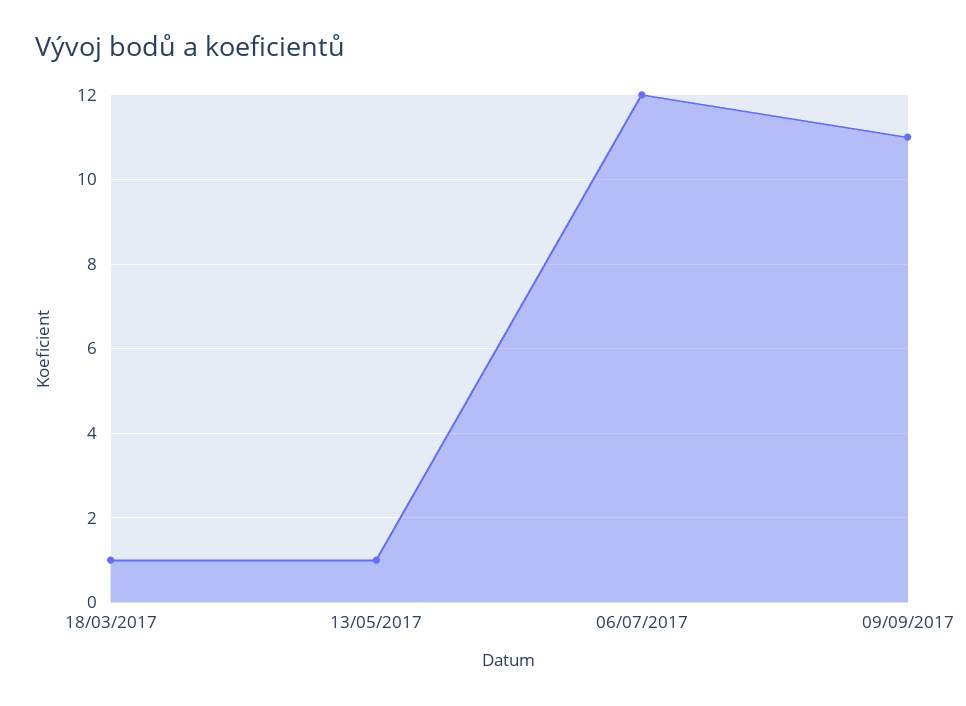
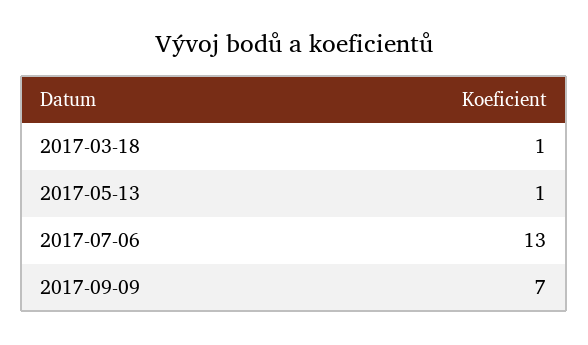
06/07/2017: 12 -> 13
09/09/2017: 11 -> 7

